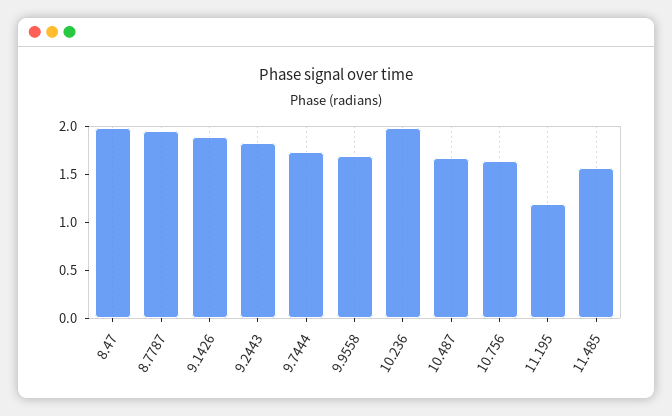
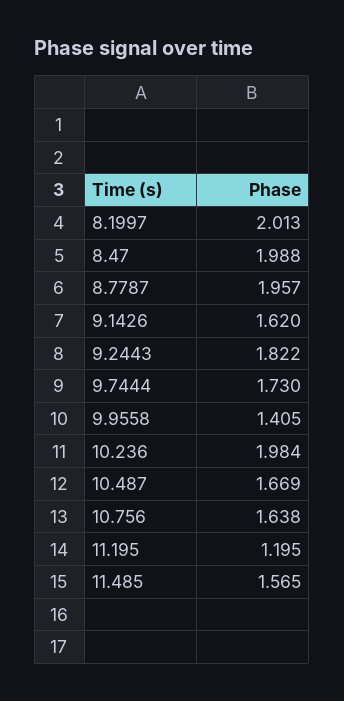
9.1426: 1.9 -> 1.62
9.9558: 1.7 -> 1.405
8.1997: none -> 2.013

